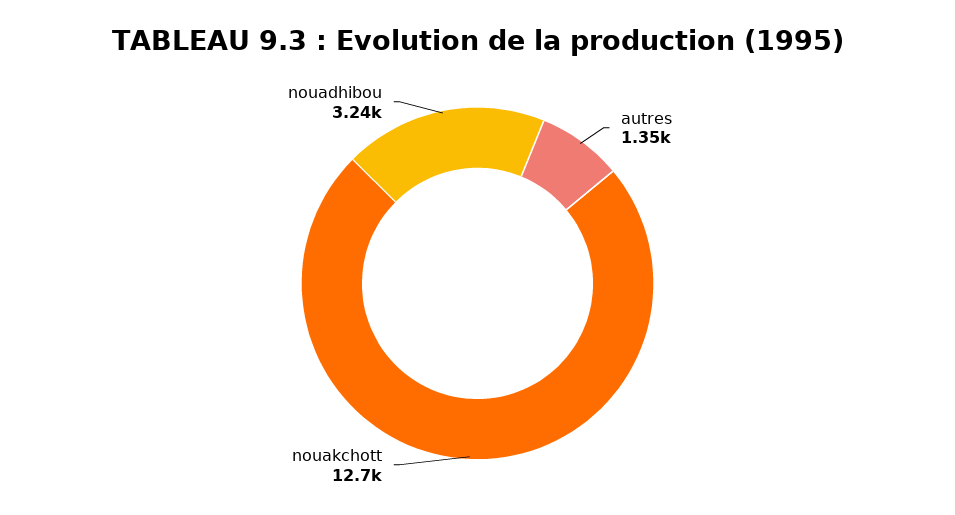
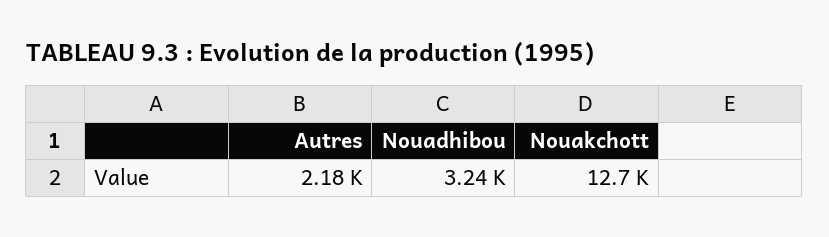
autres: 1350 -> 2180

